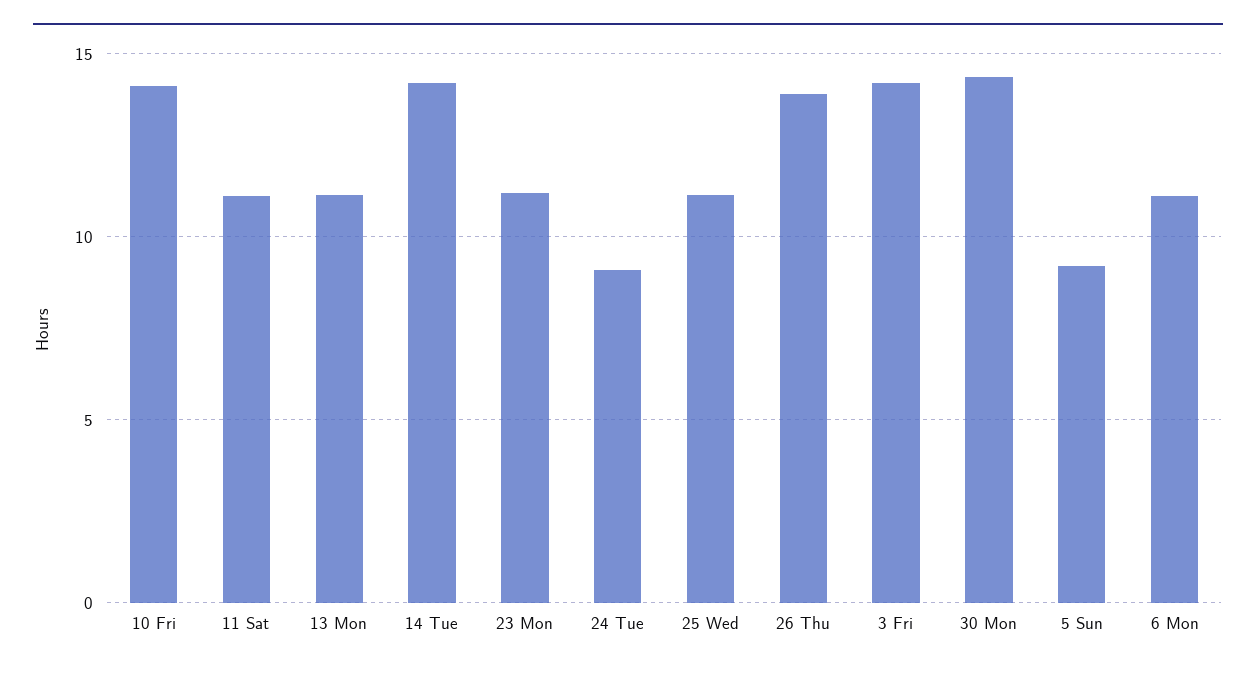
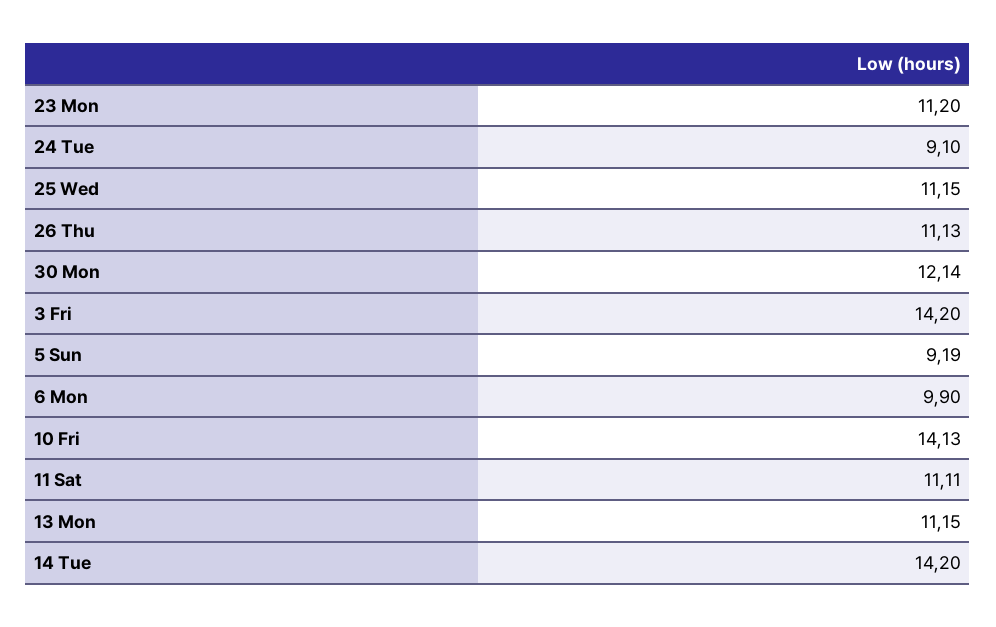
26 Thu: 14 -> 11.13
30 Mon: 14.5 -> 12.14
6 Mon: 11 -> 9.9

